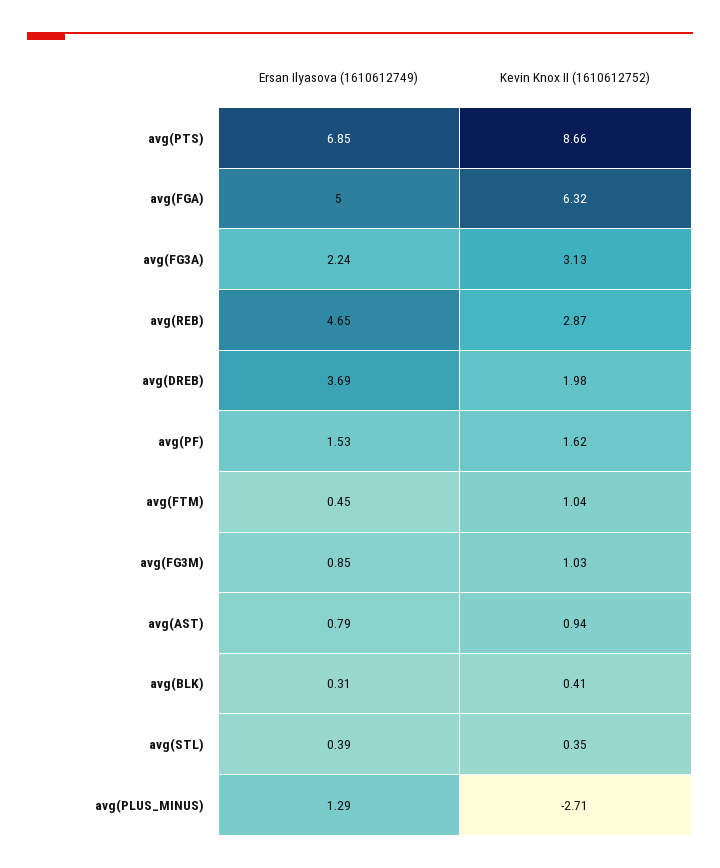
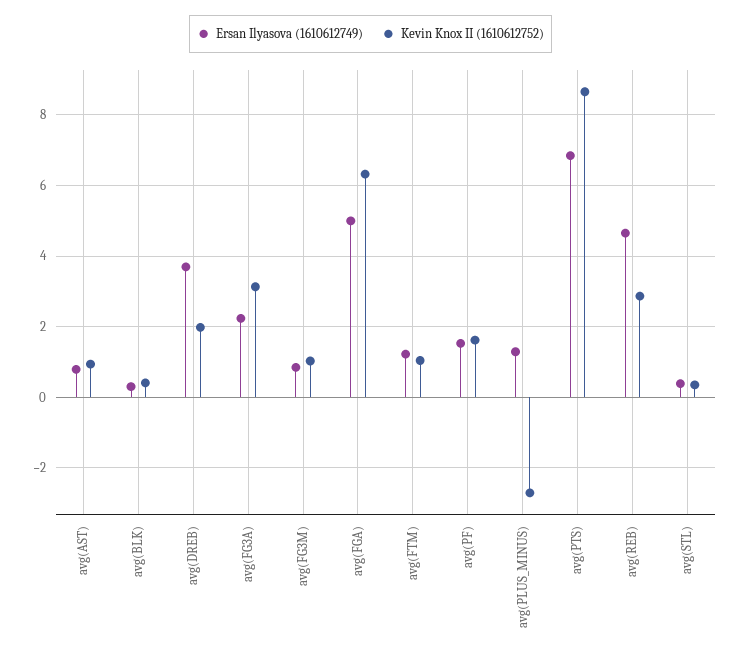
Ersan Ilyasova (1610612749), avg(FTM): 0.45 -> 1.2

